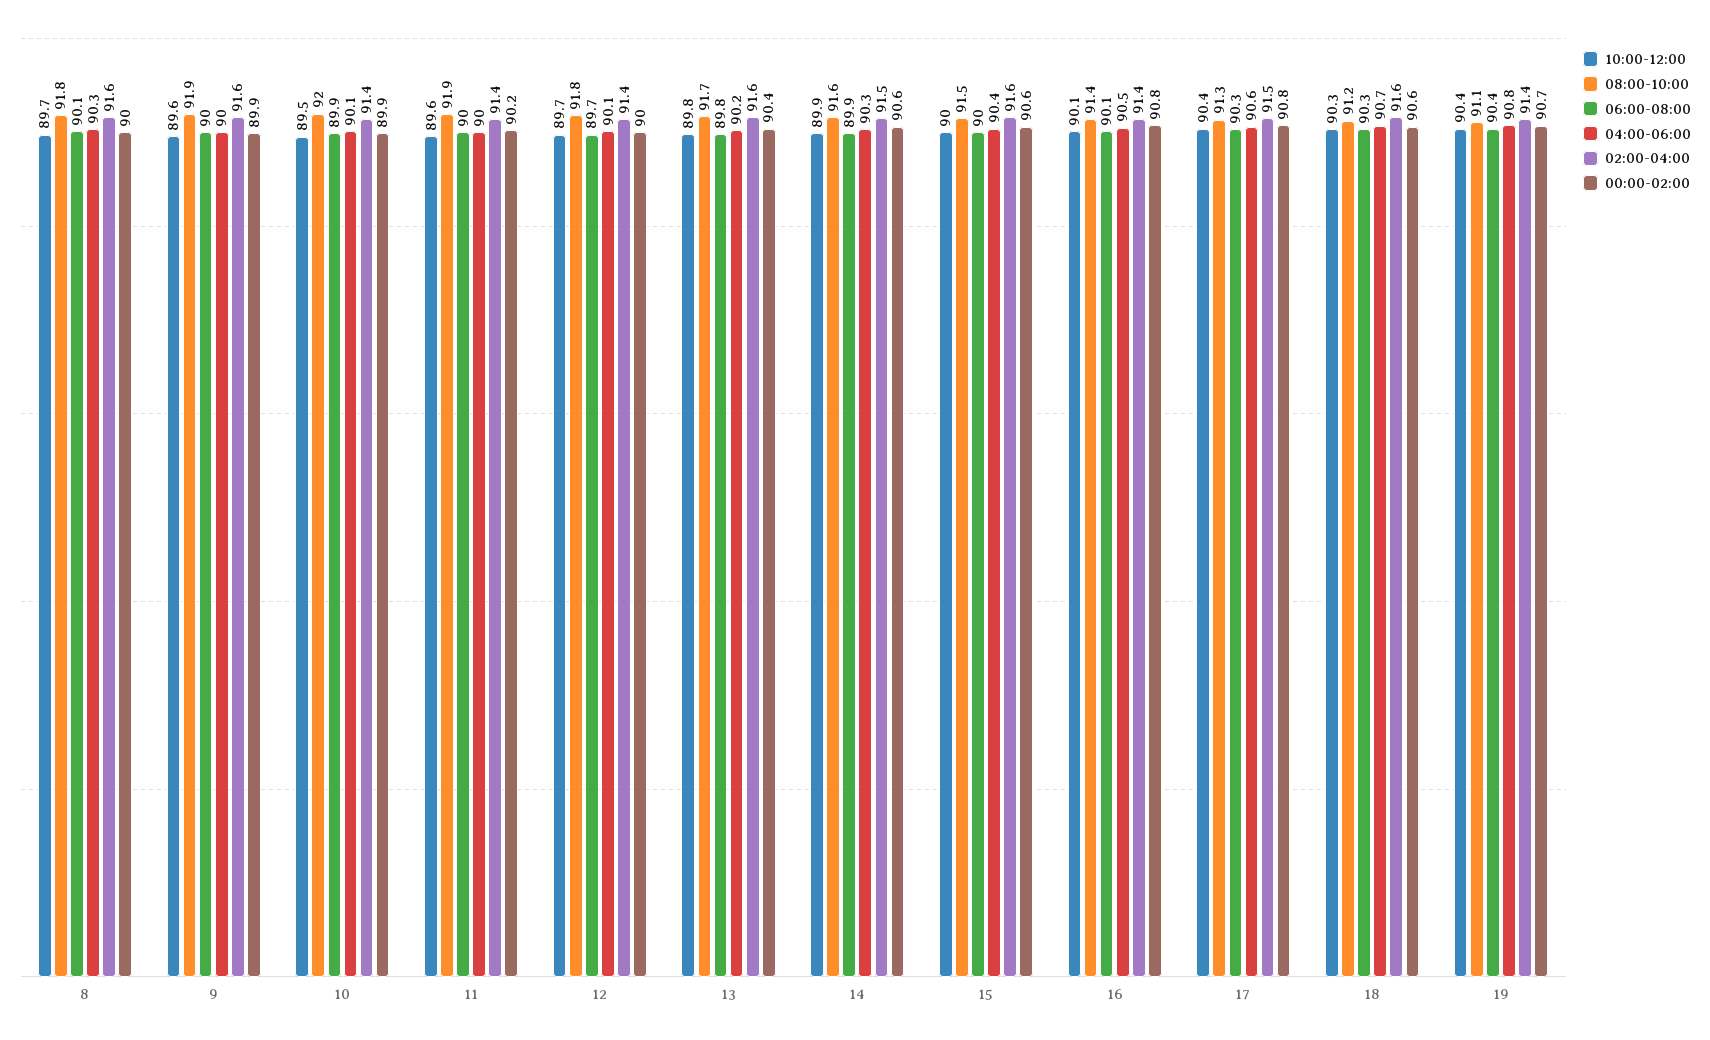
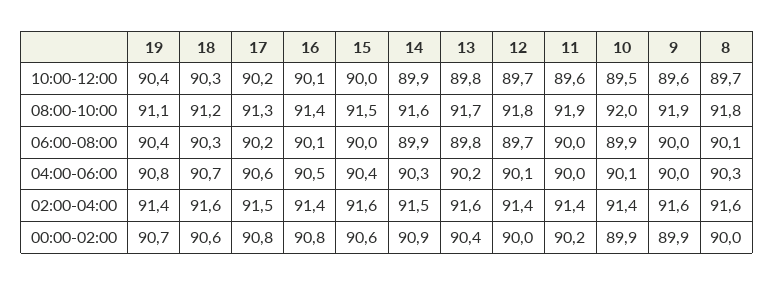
00:00-02:00, 14: 90.6 -> 90.9
10:00-12:00, 17: 90.4 -> 90.2
06:00-08:00, 17: 90.3 -> 90.2

